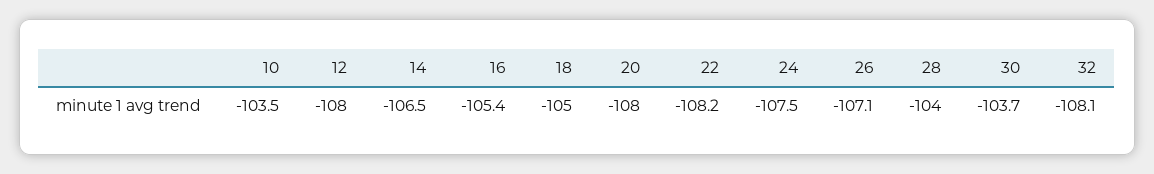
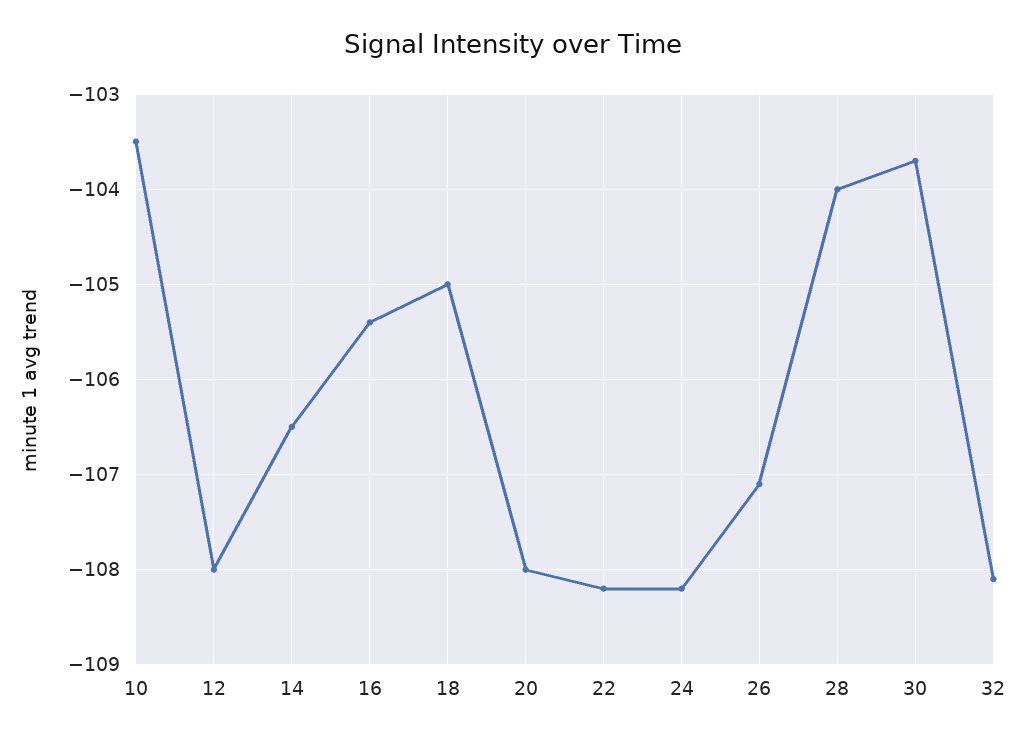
24: -107.5 -> -108.2

